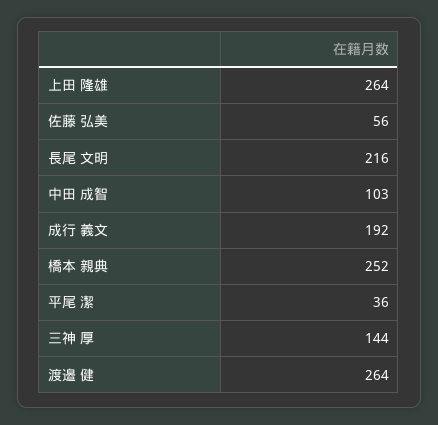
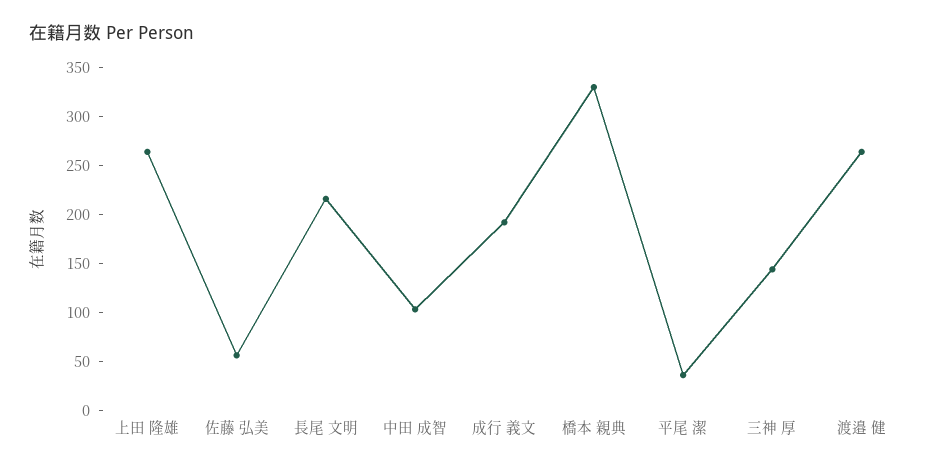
橋本 親典: 252 -> 330

